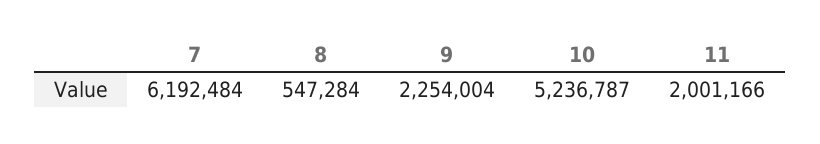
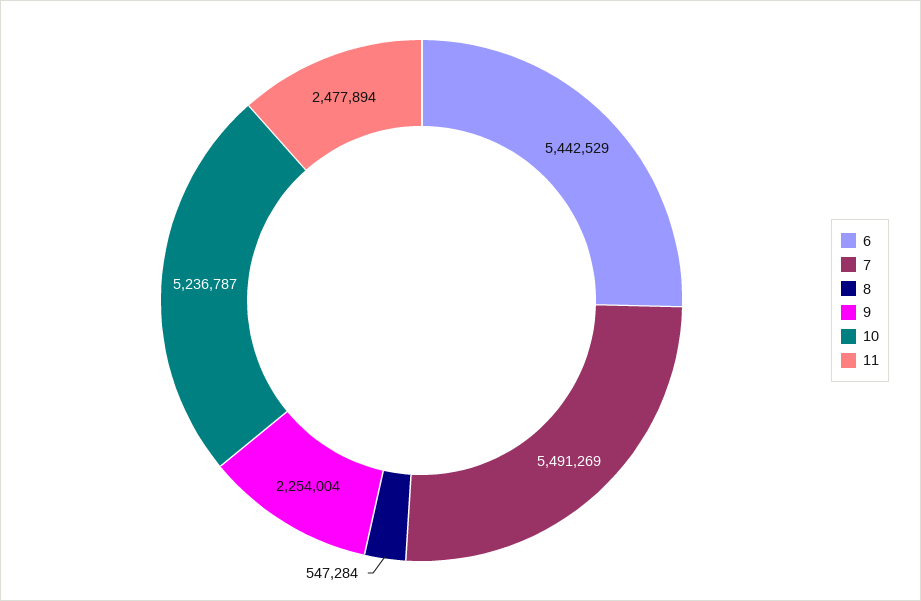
7: 6192484 -> 5491269
11: 2001166 -> 2477894
6: none -> 5442529

